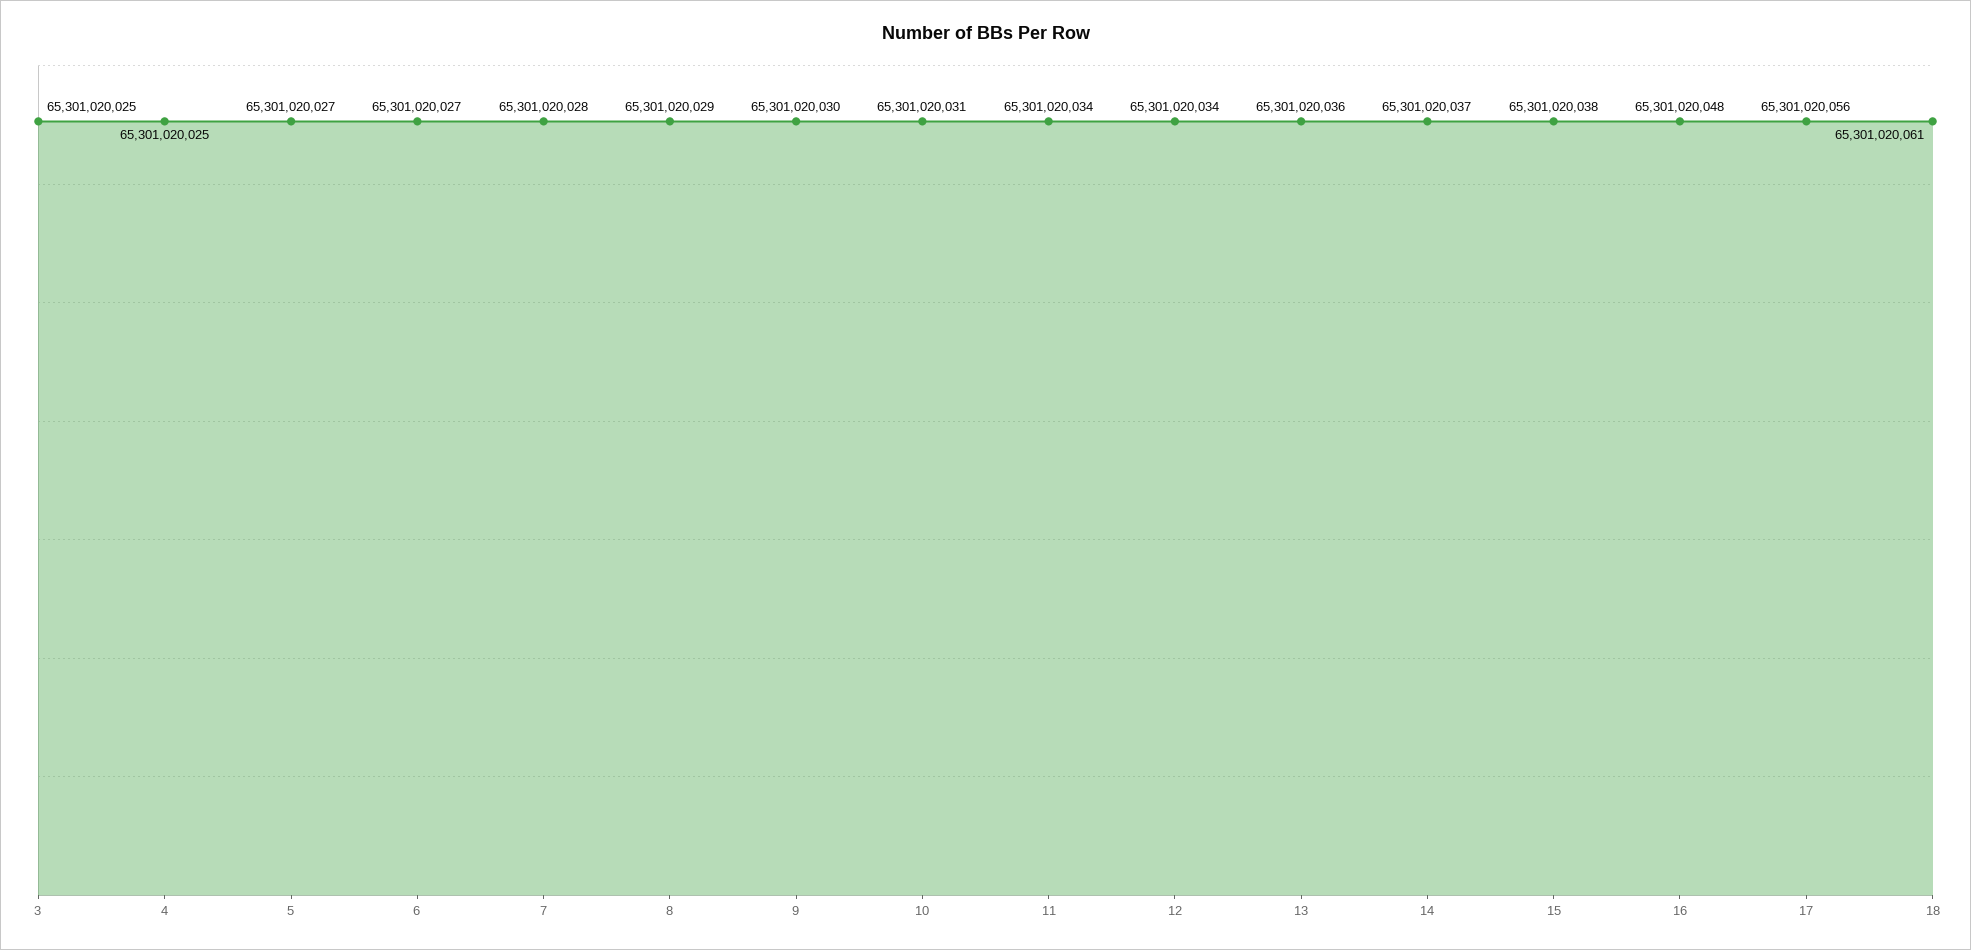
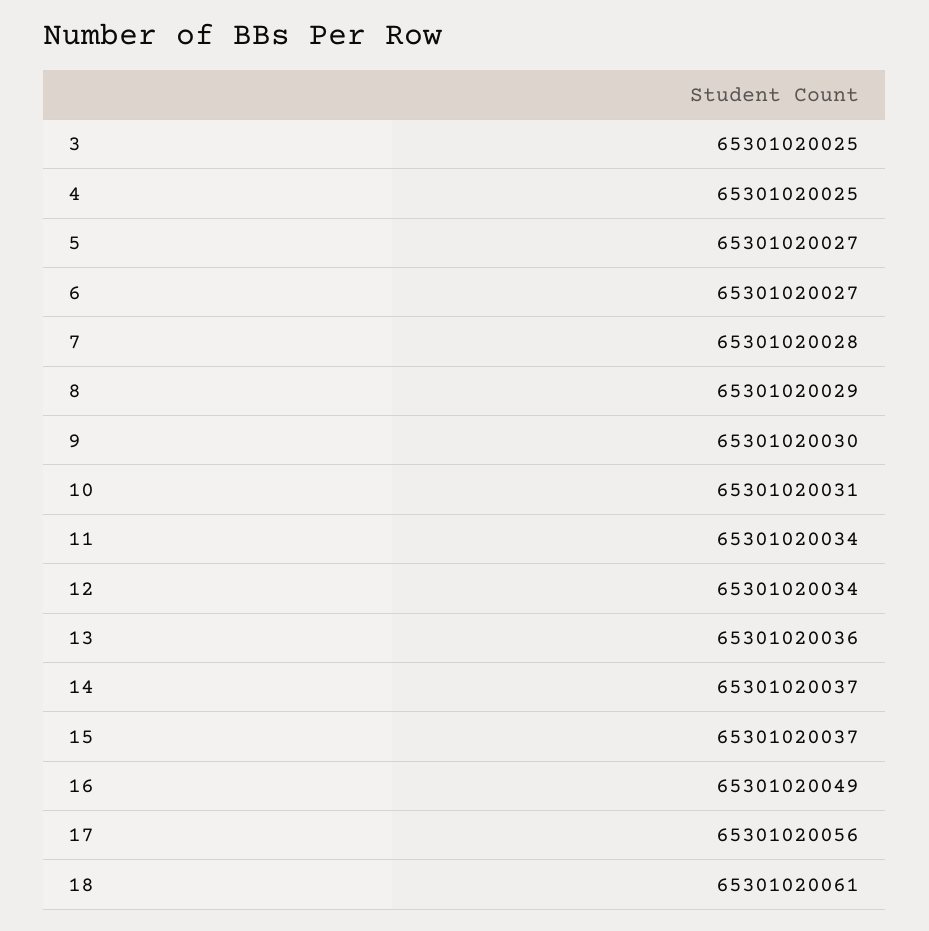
15: 65301020038 -> 65301020037
16: 65301020048 -> 65301020049

